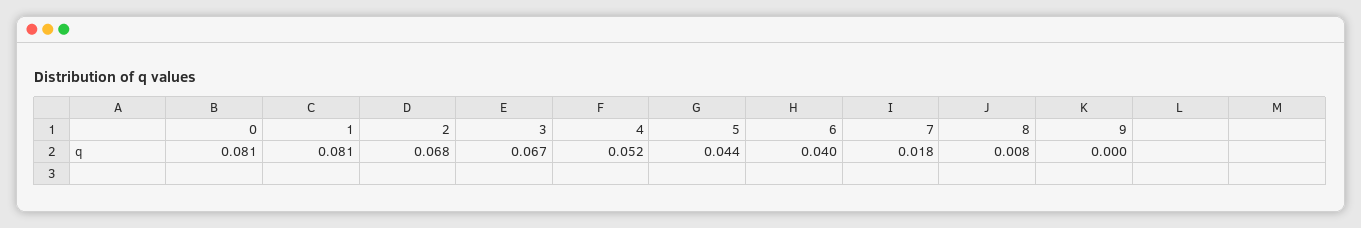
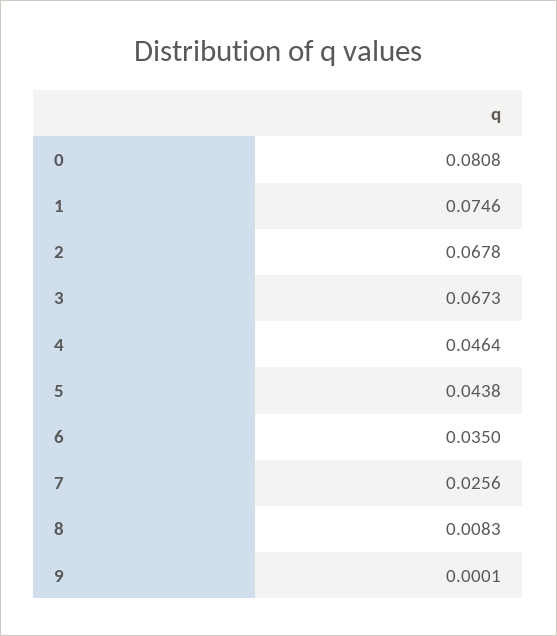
1: 0.081 -> 0.0746
4: 0.052 -> 0.0464
6: 0.04 -> 0.035
7: 0.018 -> 0.0256

